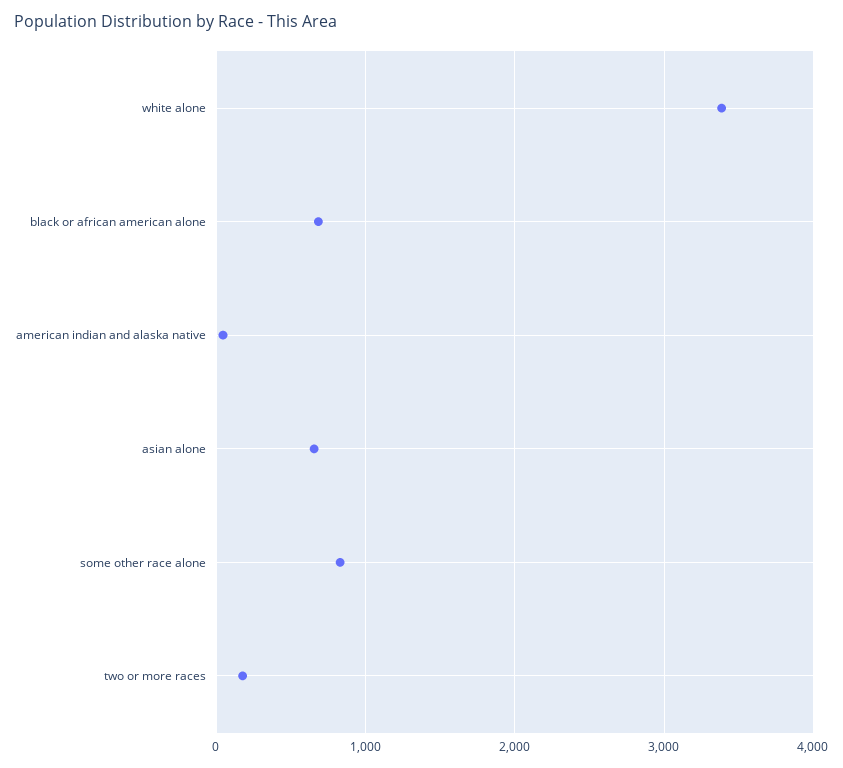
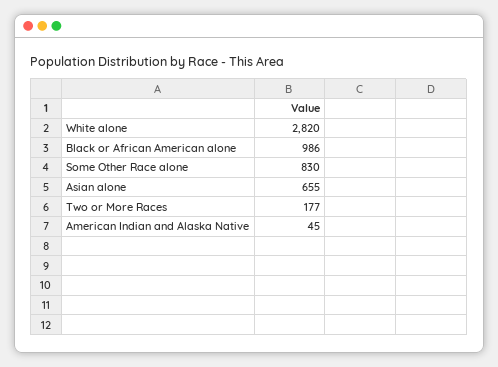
white alone: 3400 -> 2820
black or african american alone: 700 -> 986

